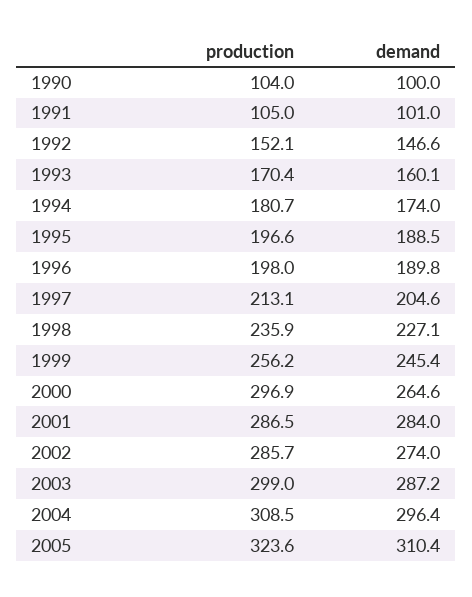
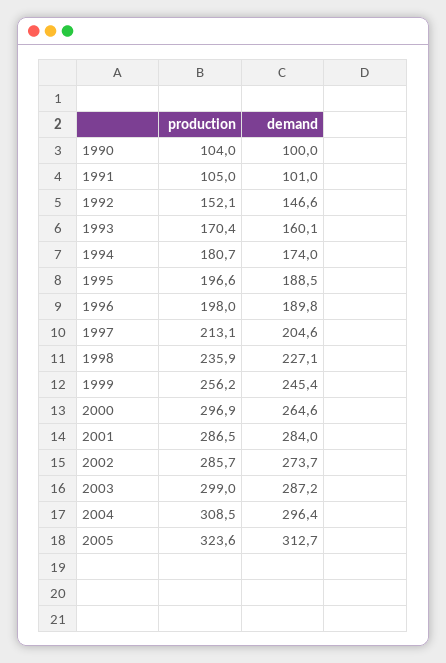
demand, 2002: 274 -> 273.7
demand, 2005: 310.4 -> 312.7

